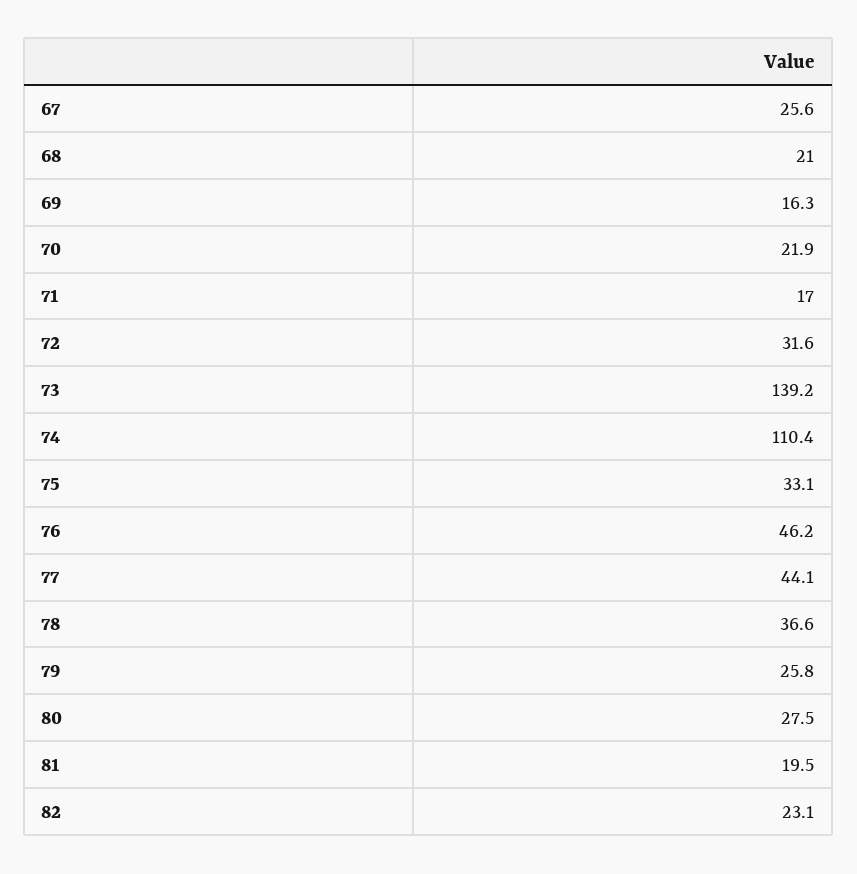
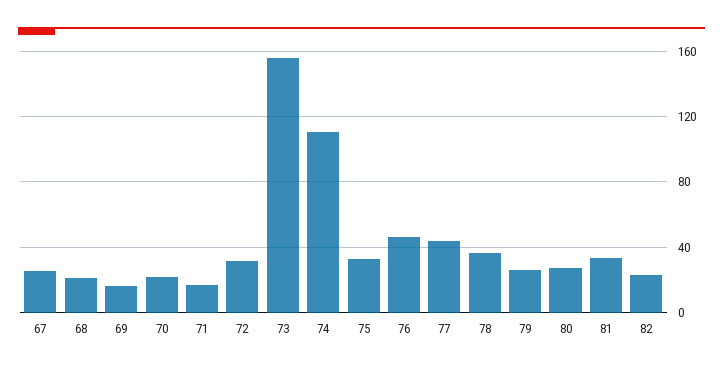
73: 139.2 -> 155
81: 19.5 -> 35

